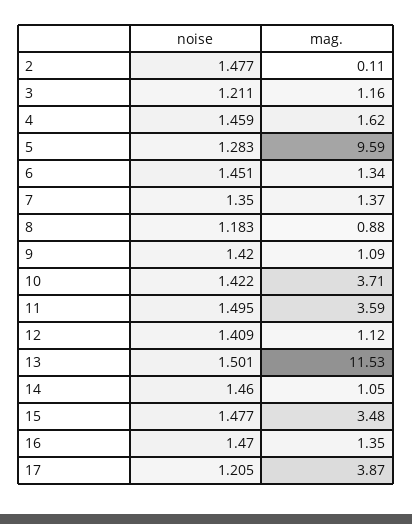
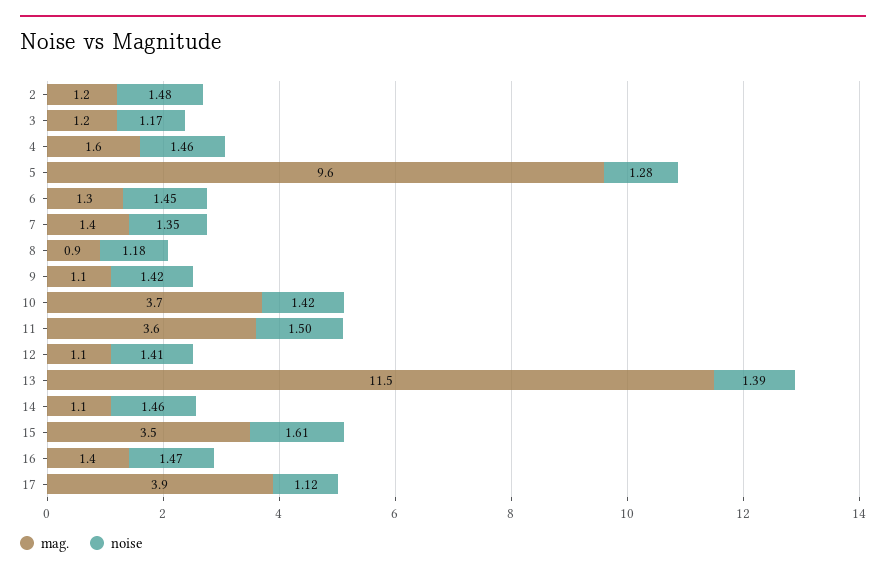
mag., 2: 0.11 -> 1.2
noise, 3: 1.211 -> 1.17
noise, 13: 1.501 -> 1.39
noise, 15: 1.477 -> 1.61
noise, 17: 1.205 -> 1.12

